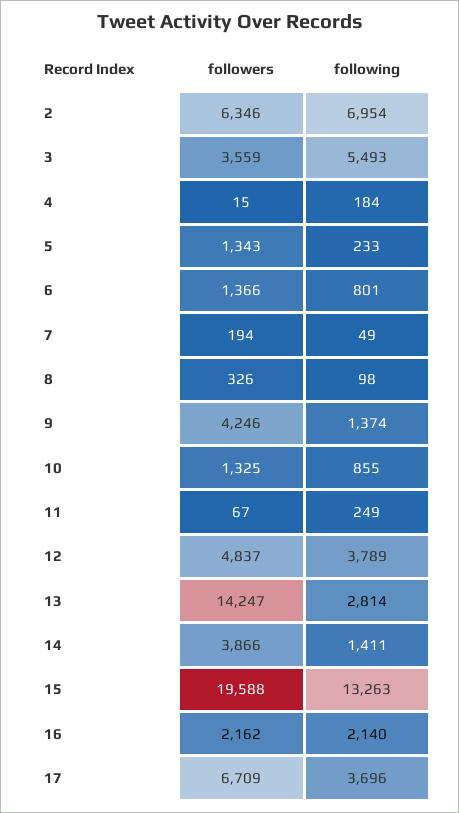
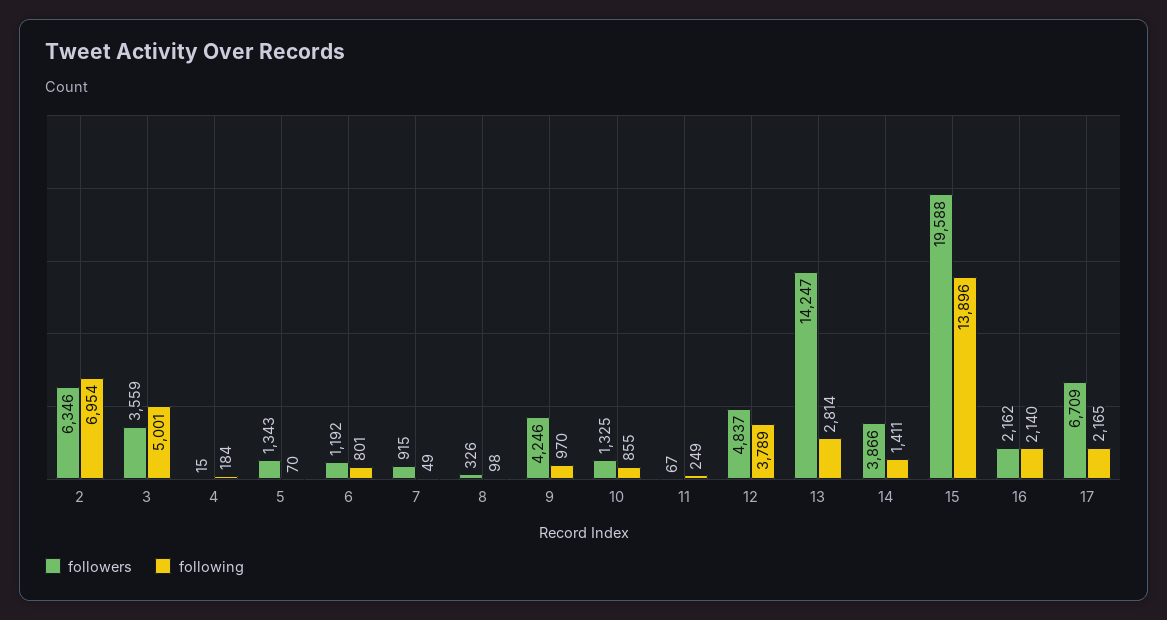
following, 3: 5493 -> 5001
following, 5: 233 -> 70
followers, 6: 1366 -> 1192
followers, 7: 194 -> 915
following, 9: 1374 -> 970
following, 15: 13263 -> 13896
following, 17: 3696 -> 2165

